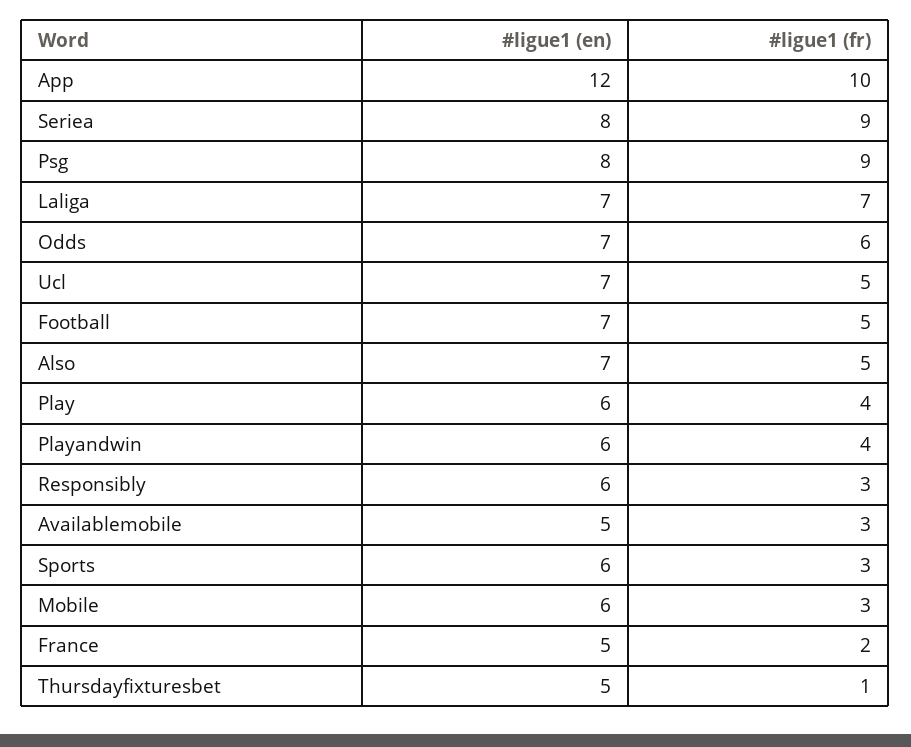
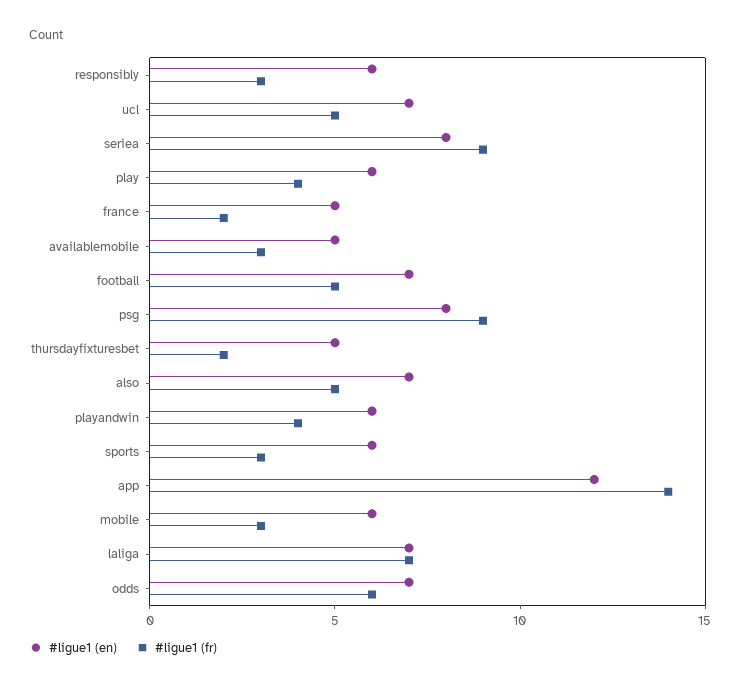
#ligue1 (fr), App: 10 -> 14
#ligue1 (fr), Thursdayfixturesbet: 1 -> 2

